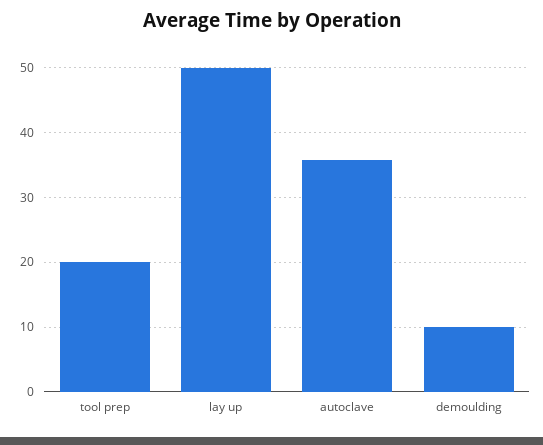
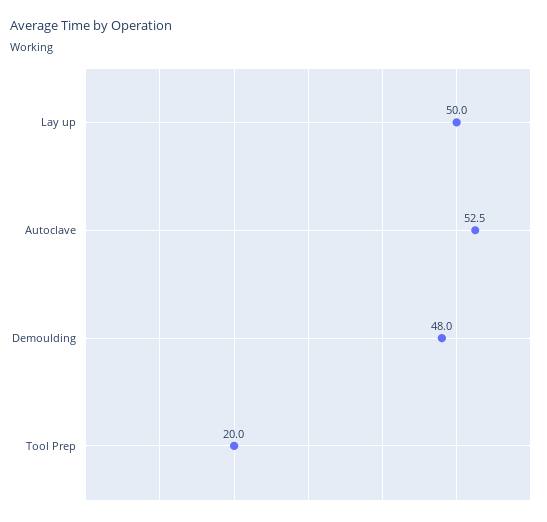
autoclave: 36 -> 52.5
demoulding: 10 -> 48

